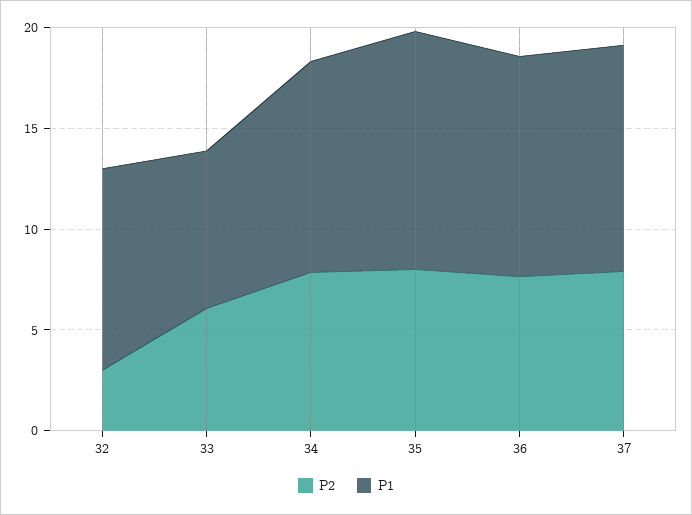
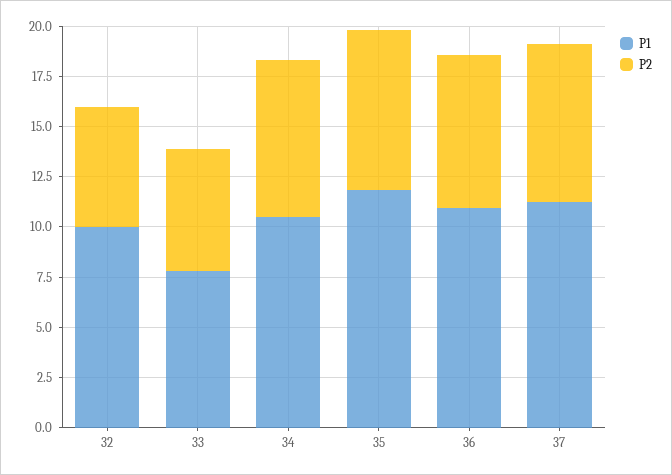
P2, 32: 3 -> 6

